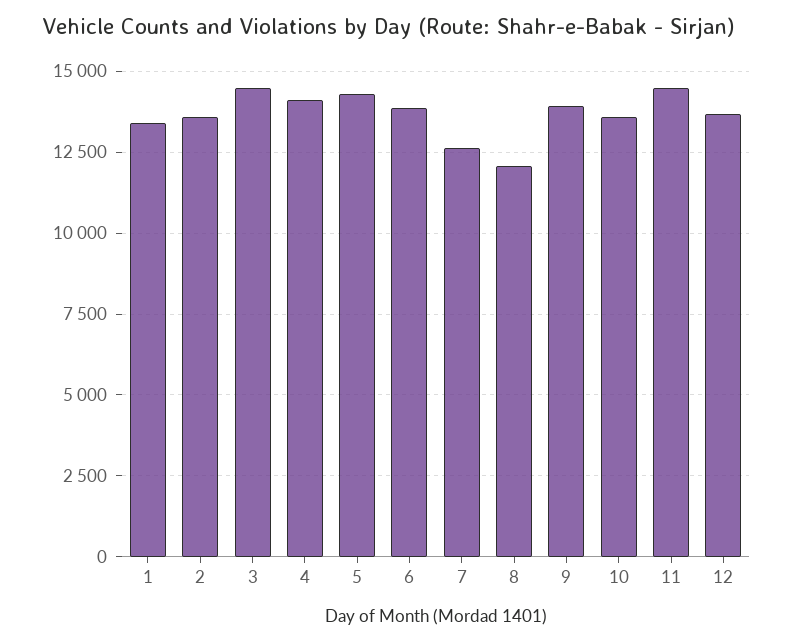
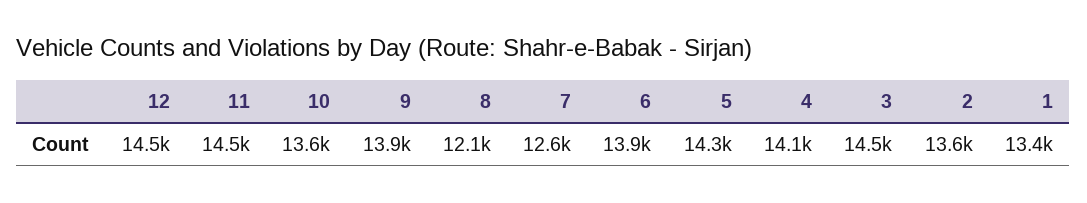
12: 13750 -> 14500

